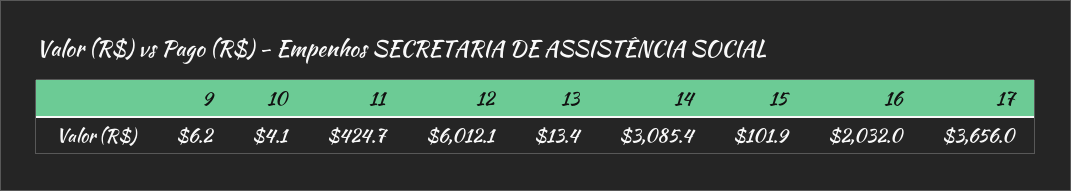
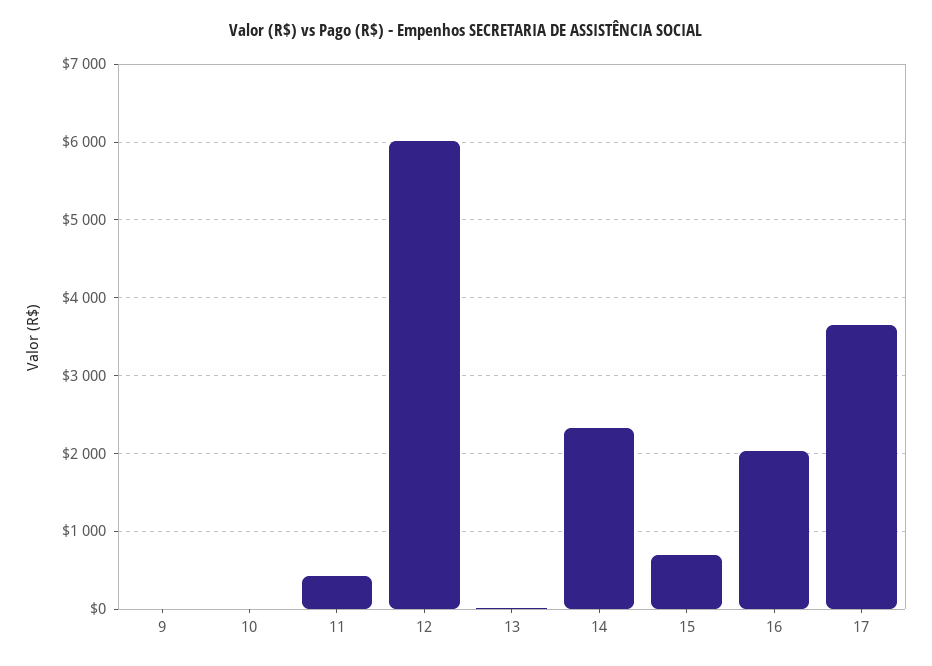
14: 3085.4 -> 2300
15: 101.9 -> 700

